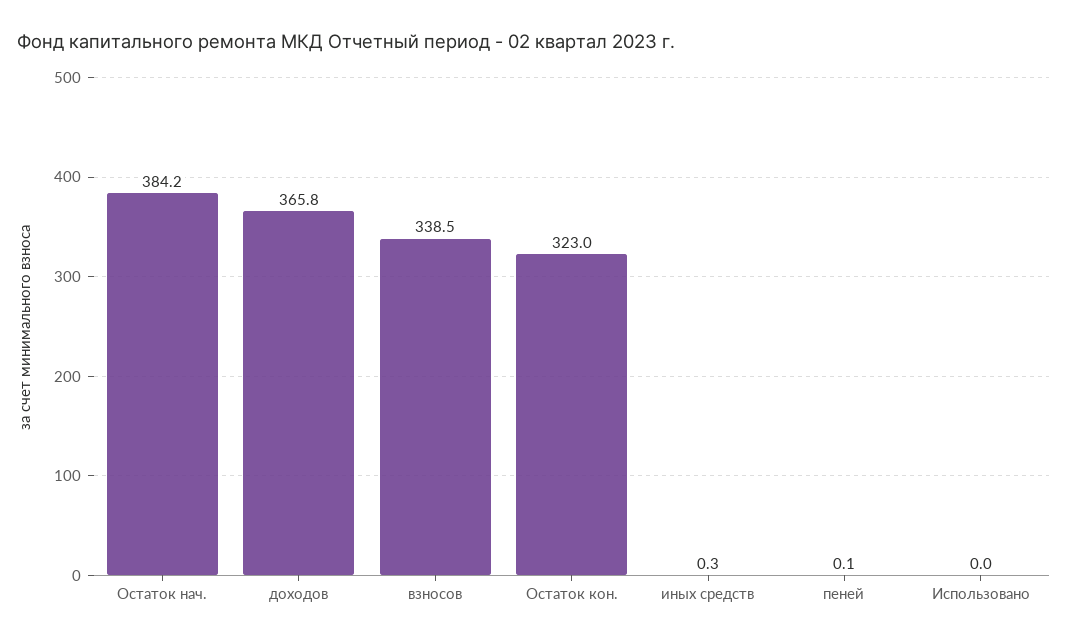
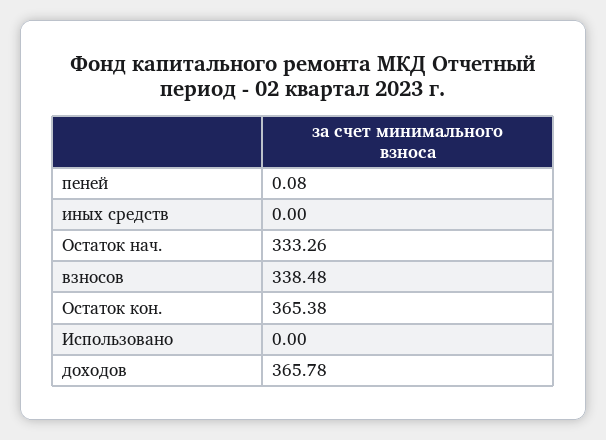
Остаток нач.: 384.2 -> 333.26
Остаток кон.: 323 -> 365.38
иных средств: 0.3 -> 0

